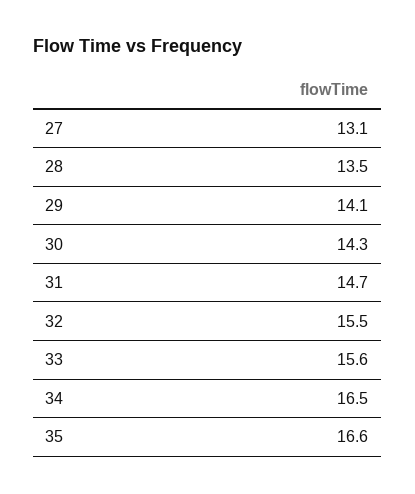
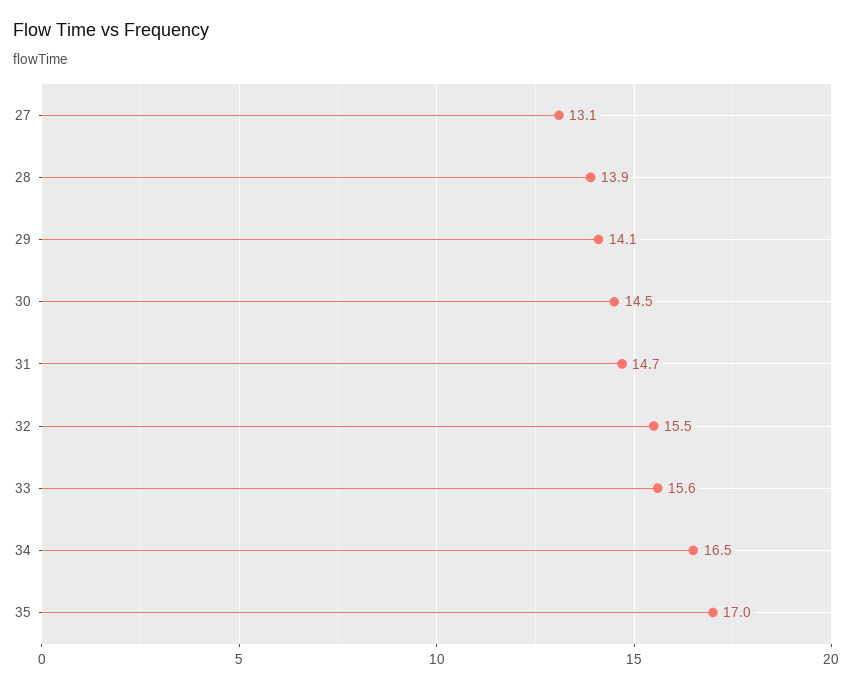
28: 13.5 -> 13.9
30: 14.3 -> 14.5
35: 16.6 -> 17

